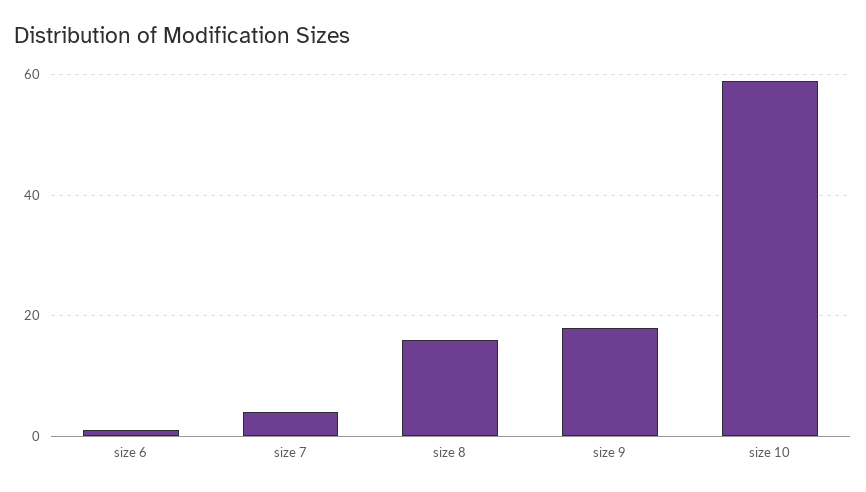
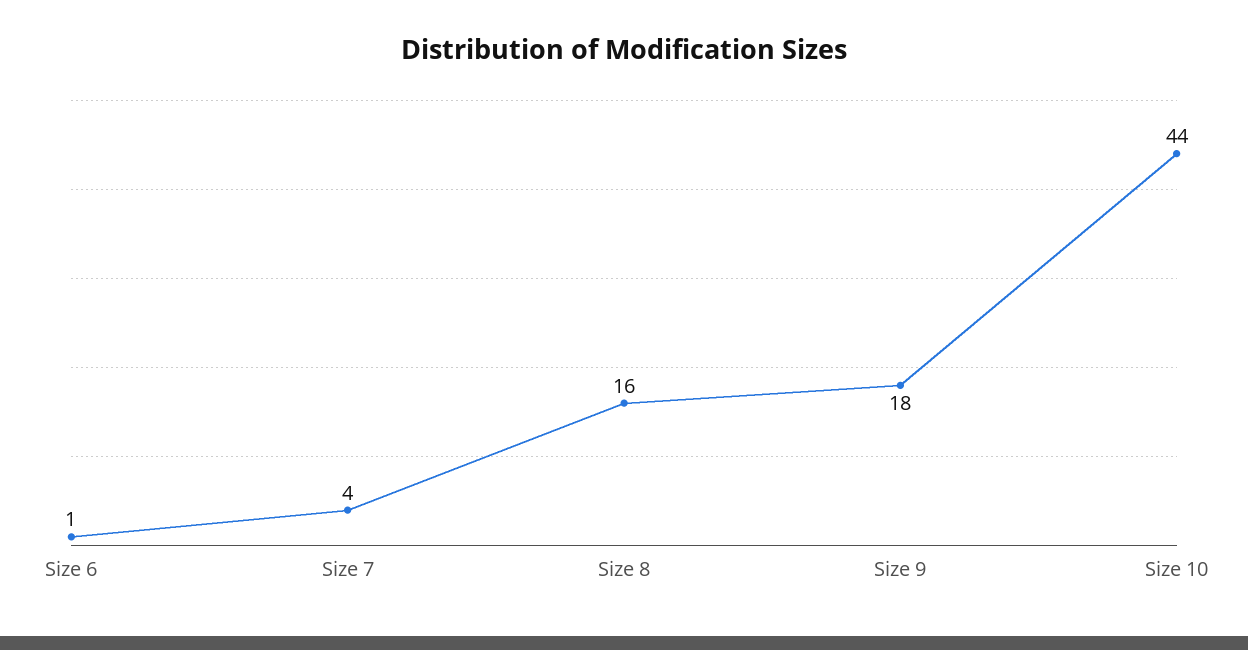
size 10: 60 -> 44

